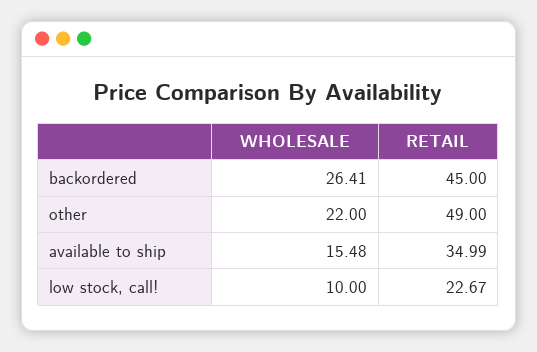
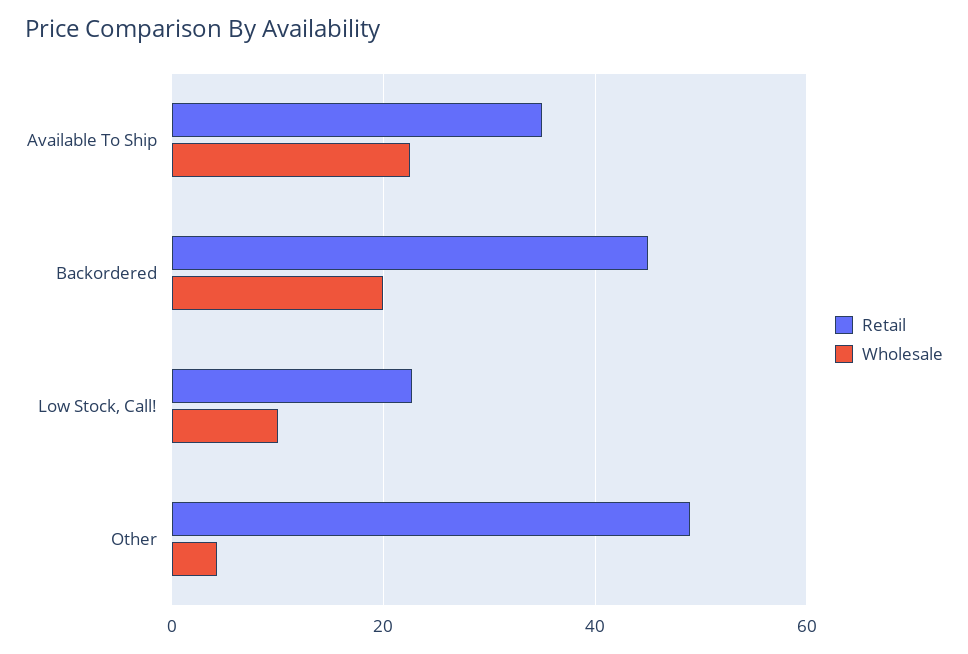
WHOLESALE, backordered: 26.41 -> 20
WHOLESALE, other: 22 -> 4
WHOLESALE, available to ship: 15.48 -> 22

